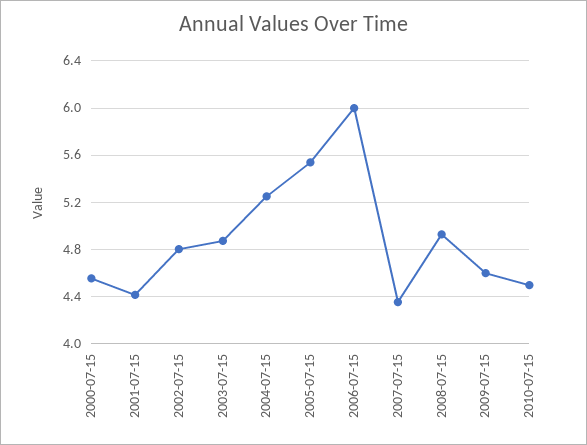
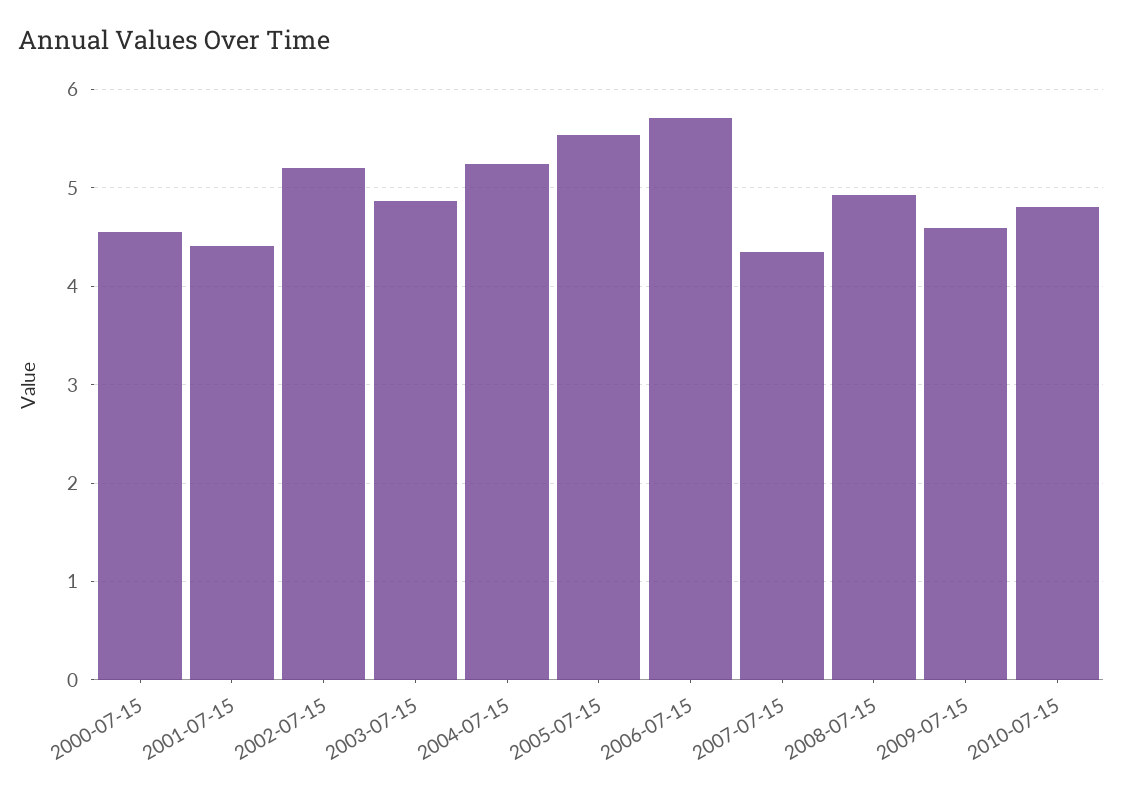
2002-07-15: 4.8 -> 5.2
2006-07-15: 6 -> 5.7
2010-07-15: 4.5 -> 4.8

